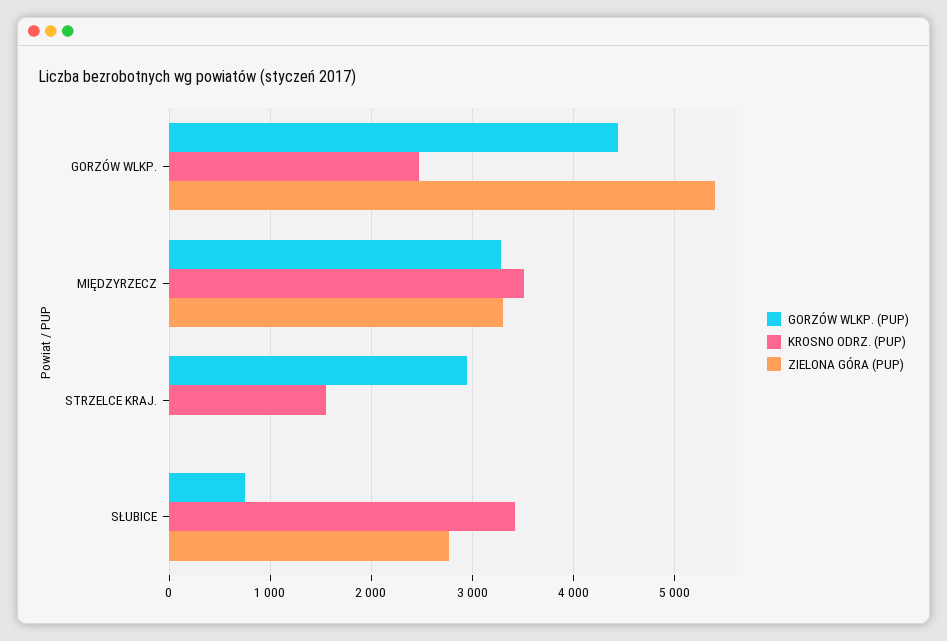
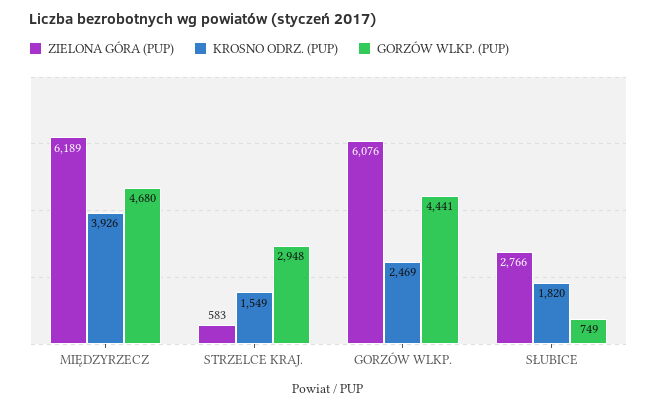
ZIELONA GÓRA (PUP), GORZÓW WLKP.: 5400 -> 6076
GORZÓW WLKP. (PUP), MIĘDZYRZECZ: 3300 -> 4680
KROSNO ODRZ. (PUP), MIĘDZYRZECZ: 3500 -> 3926
ZIELONA GÓRA (PUP), MIĘDZYRZECZ: 3300 -> 6189
ZIELONA GÓRA (PUP), STRZELCE KRAJ.: 0 -> 583
KROSNO ODRZ. (PUP), SŁUBICE: 3400 -> 1820

